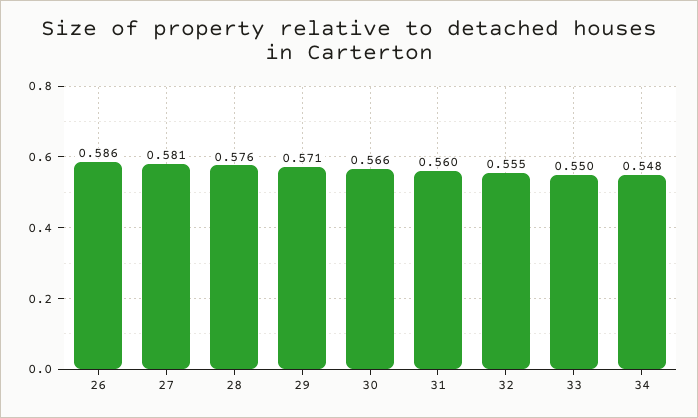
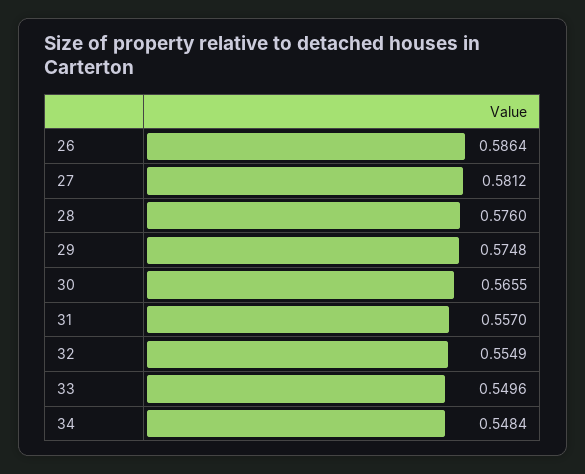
29: 0.571 -> 0.5748
31: 0.56 -> 0.557

